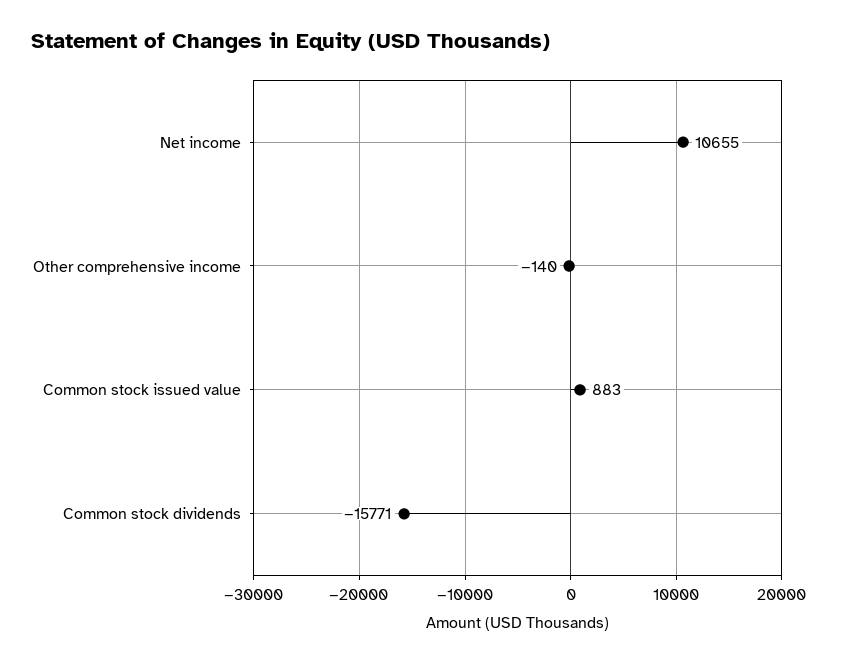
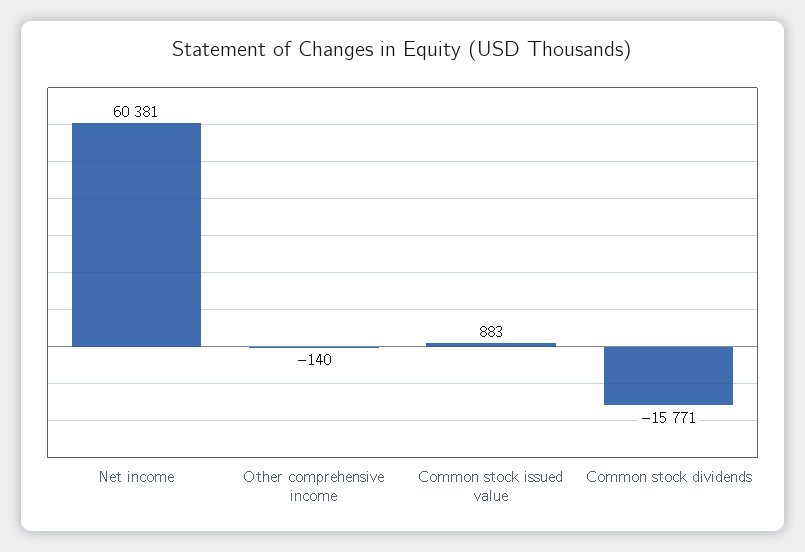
Net income: 10655 -> 60381

